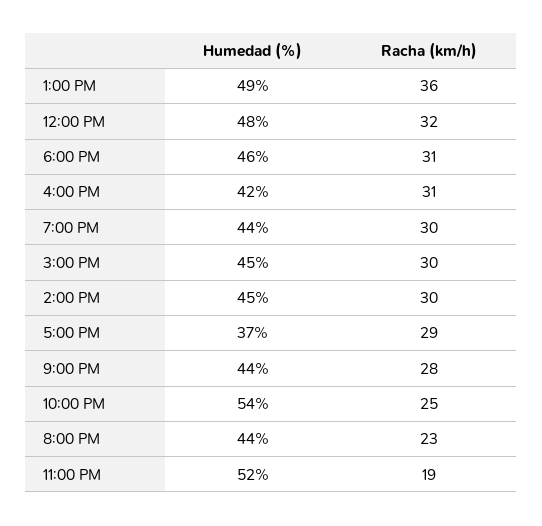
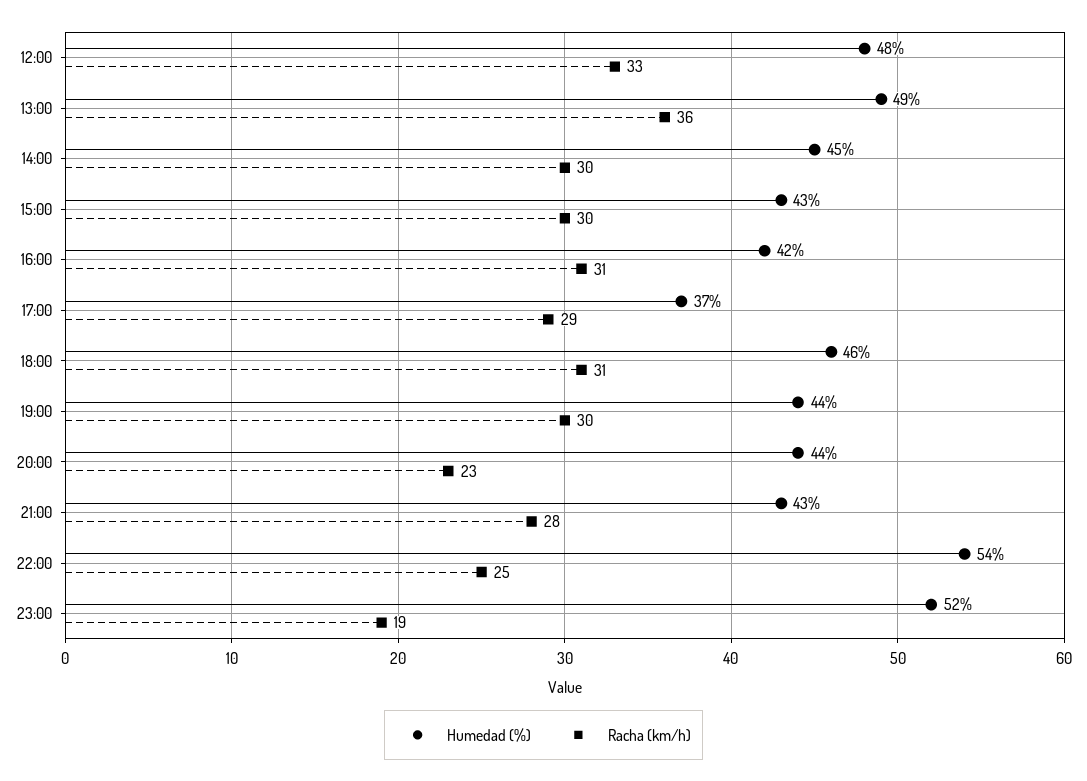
Racha (km/h), 12:00 PM: 32 -> 33
Humedad (%), 3:00 PM: 45 -> 43
Humedad (%), 9:00 PM: 44 -> 43

